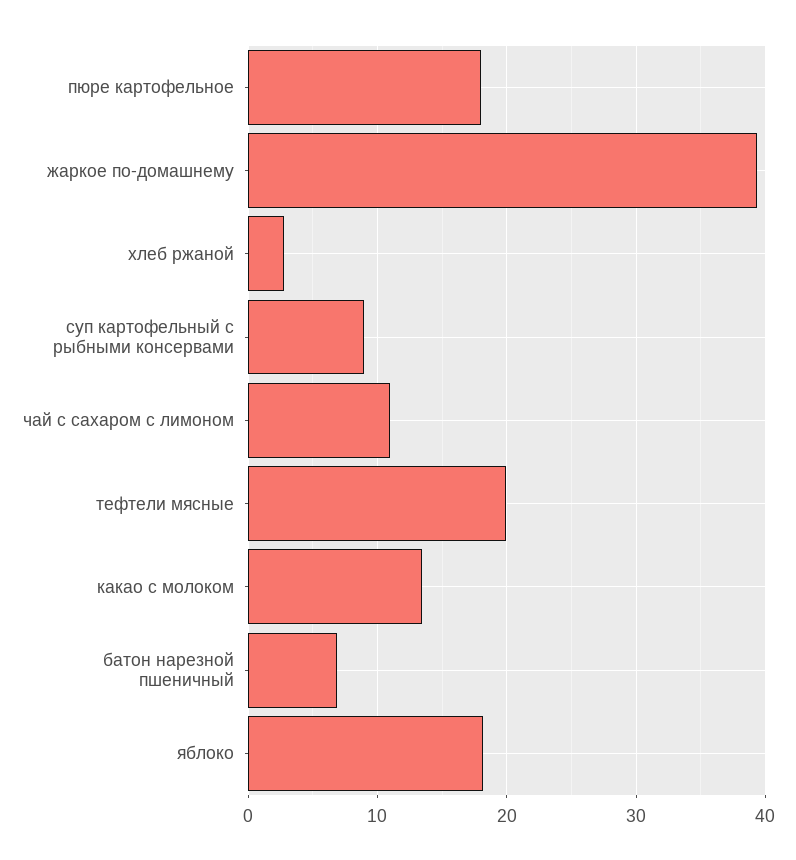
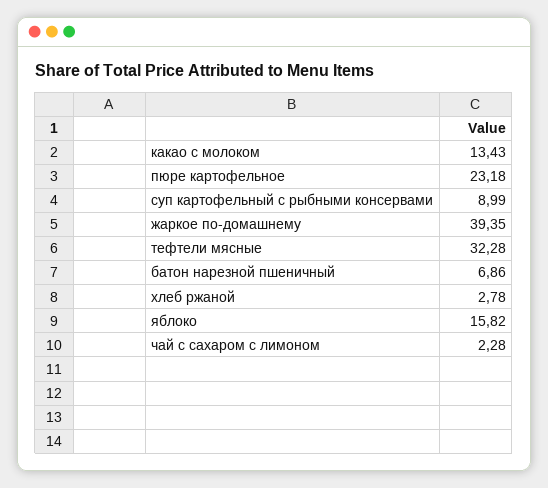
пюре картофельное: 18 -> 23.18
чай с сахаром с лимоном: 11 -> 2.28
тефтели мясные: 20 -> 32.28
яблоко: 18 -> 15.82

